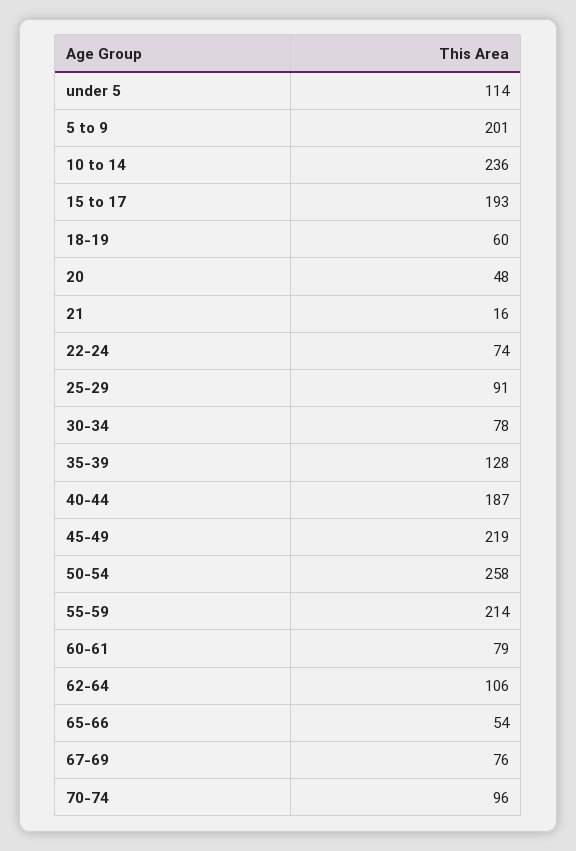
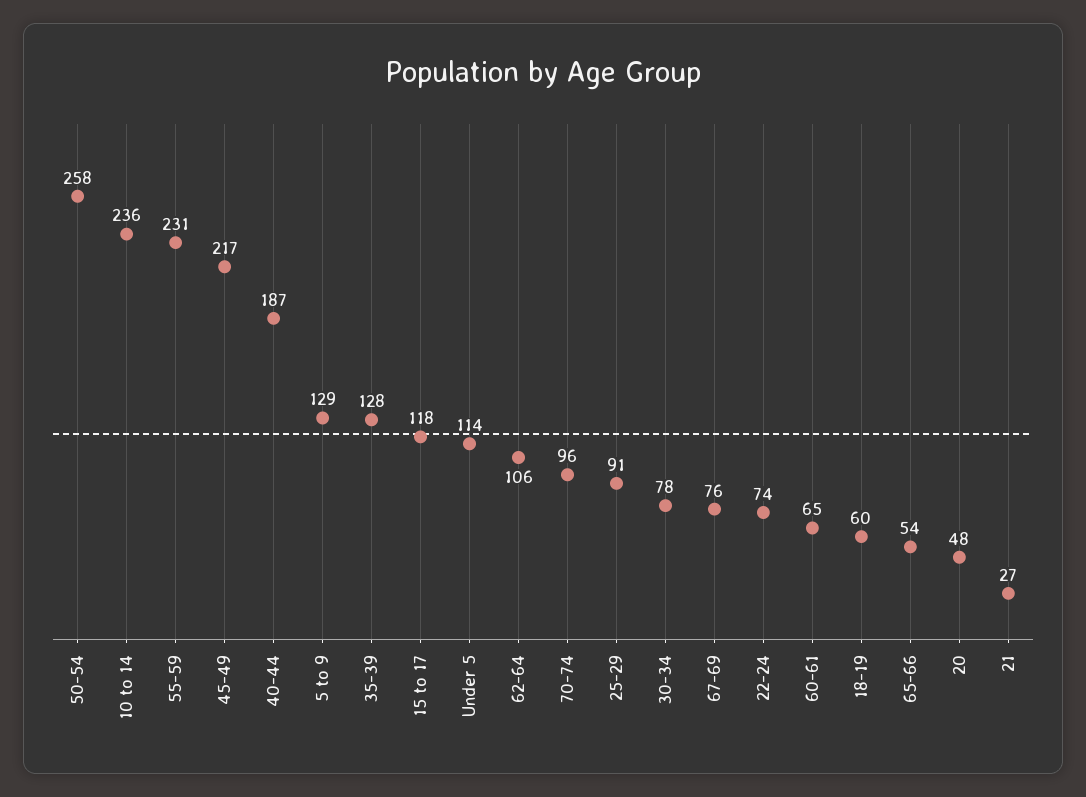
5 to 9: 201 -> 129
15 to 17: 193 -> 118
21: 16 -> 27
45-49: 219 -> 217
55-59: 214 -> 231
60-61: 79 -> 65

